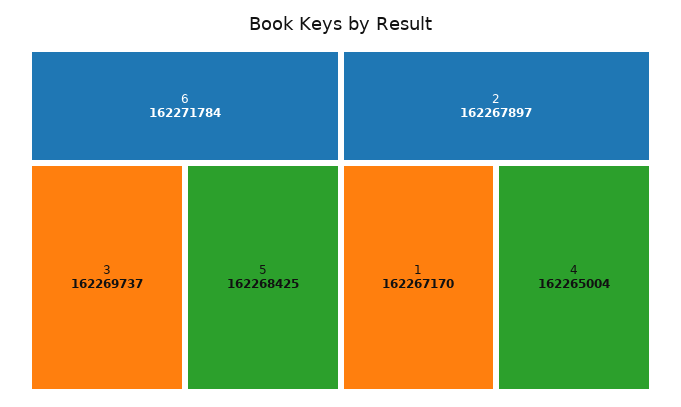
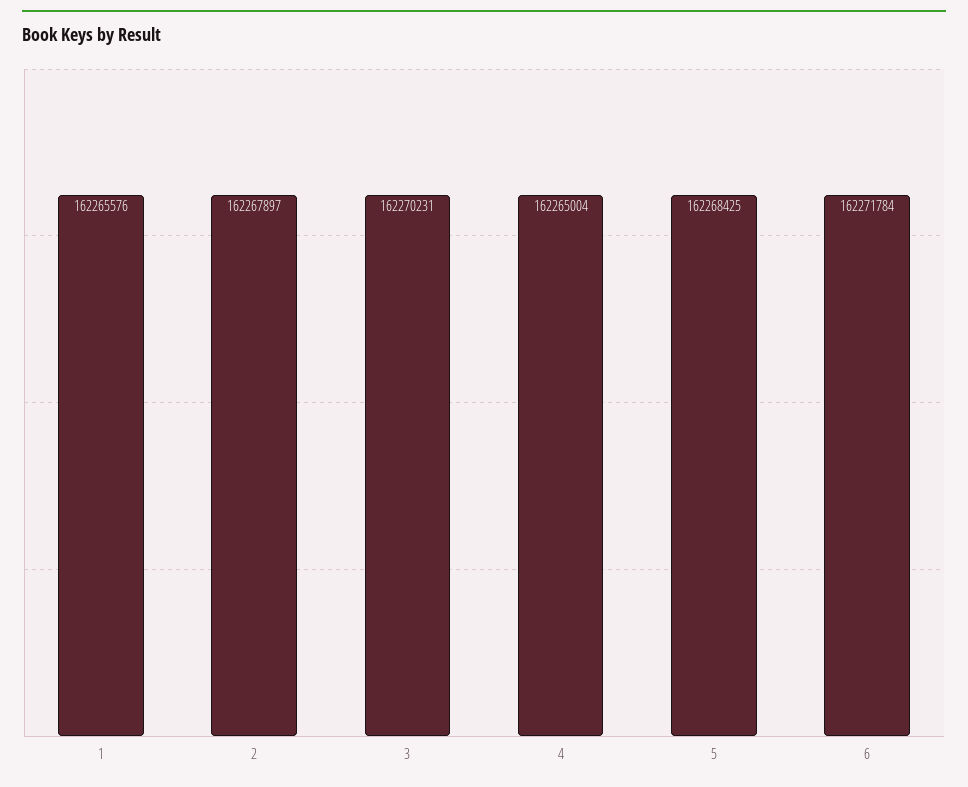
3: 162269737 -> 162270231
1: 162267170 -> 162265576

